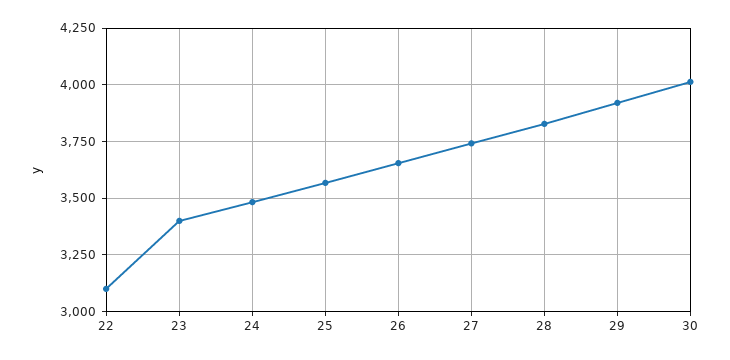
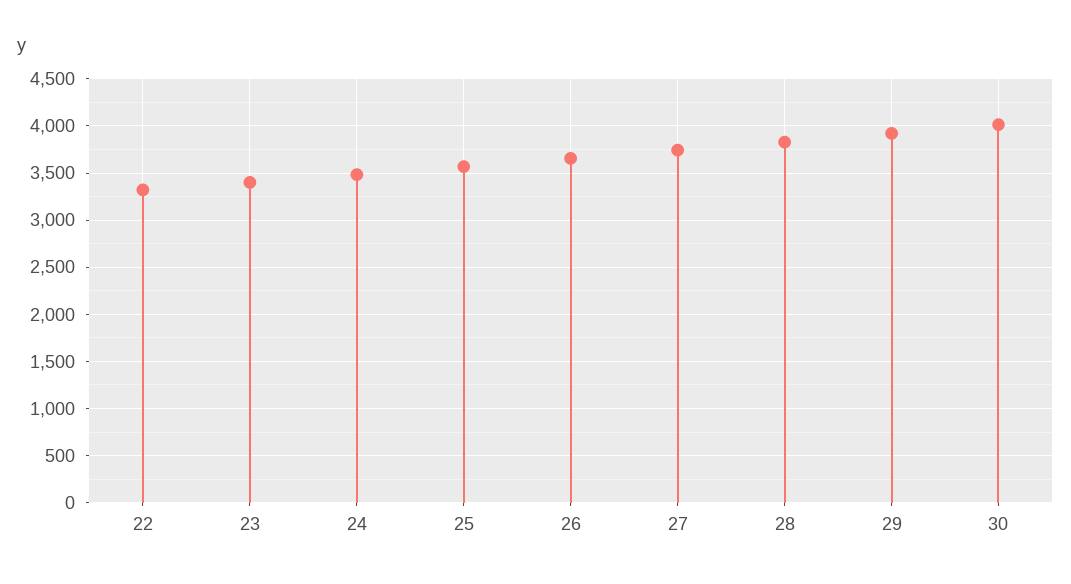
22: 3100 -> 3300

